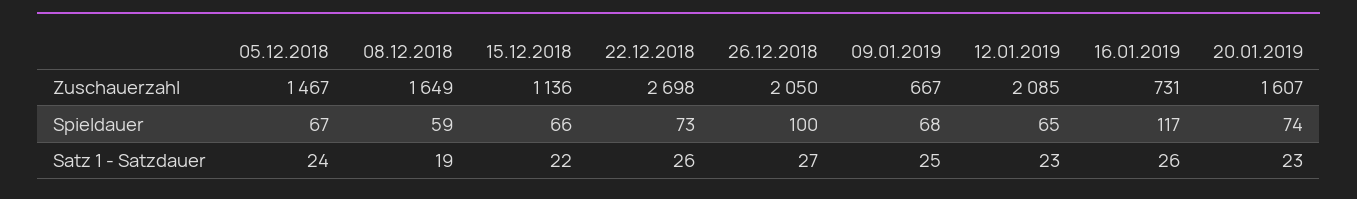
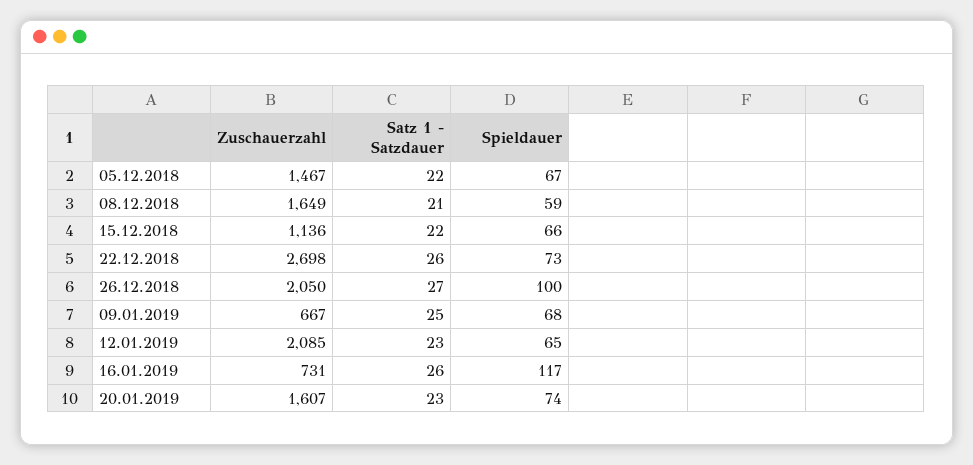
05.12.2018, Satz 1 - Satzdauer: 24 -> 22
08.12.2018, Satz 1 - Satzdauer: 19 -> 21

